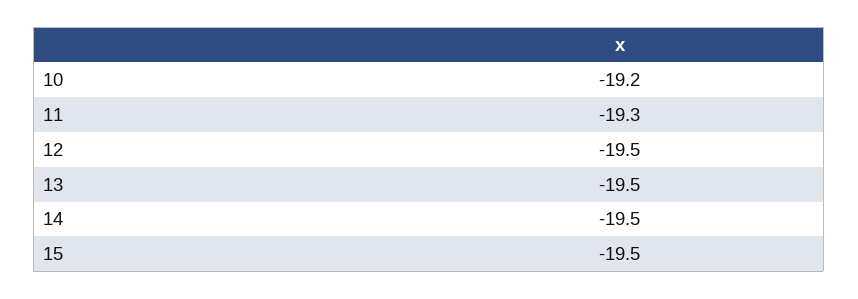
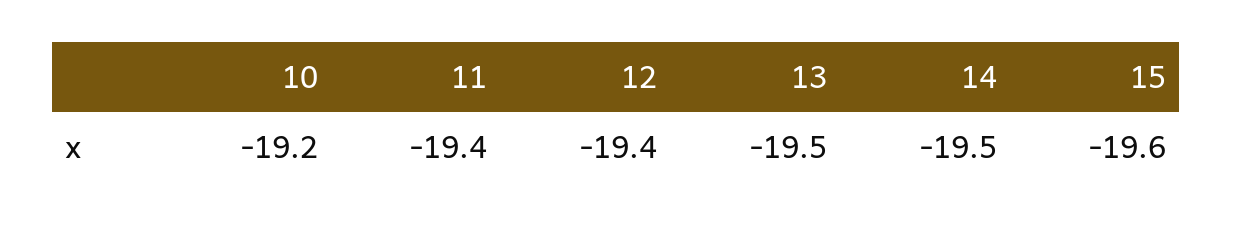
11: -19.3 -> -19.4
12: -19.5 -> -19.4
15: -19.5 -> -19.6

